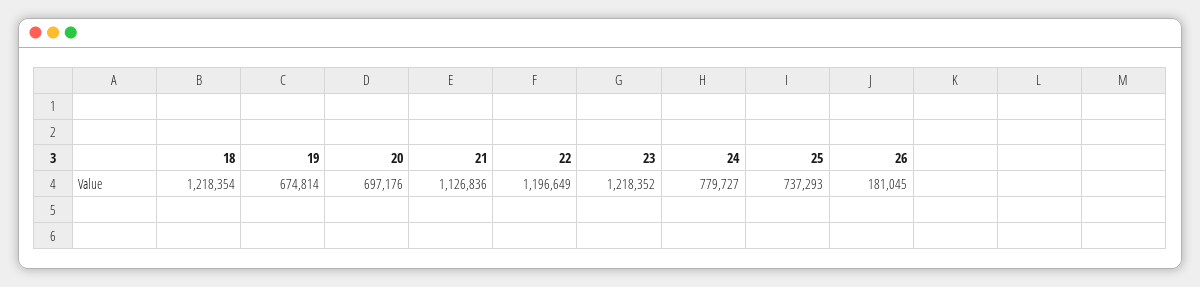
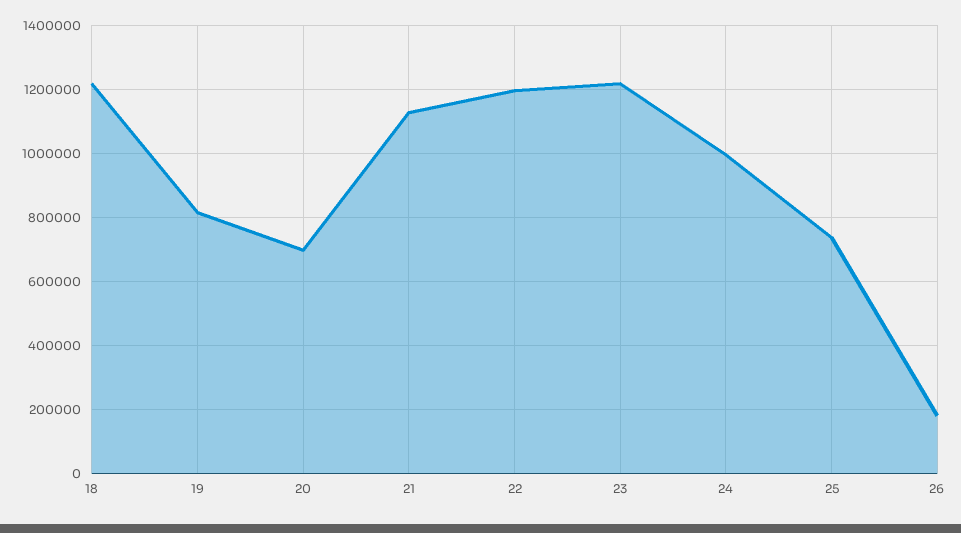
19: 674814 -> 820000
24: 779727 -> 1000000

